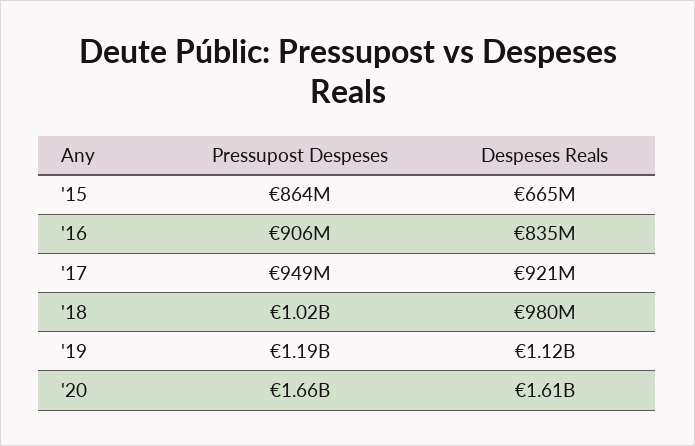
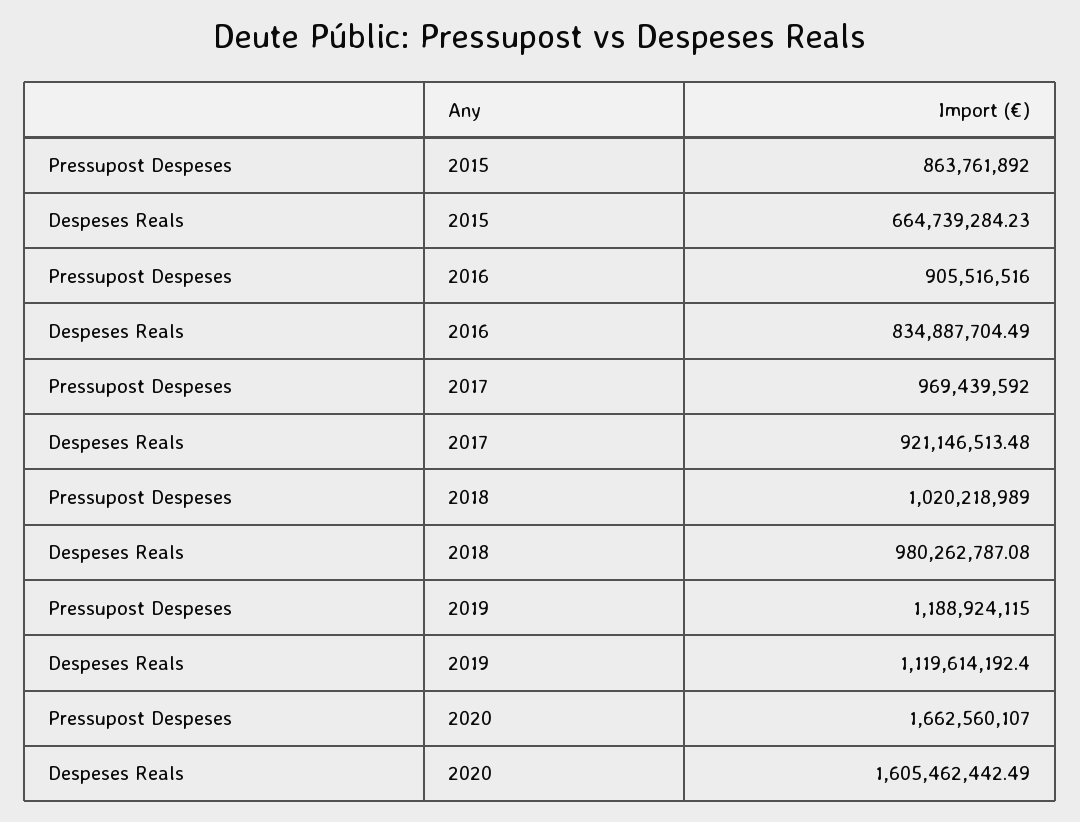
Pressupost Despeses, '17: 949000000 -> 969439592

